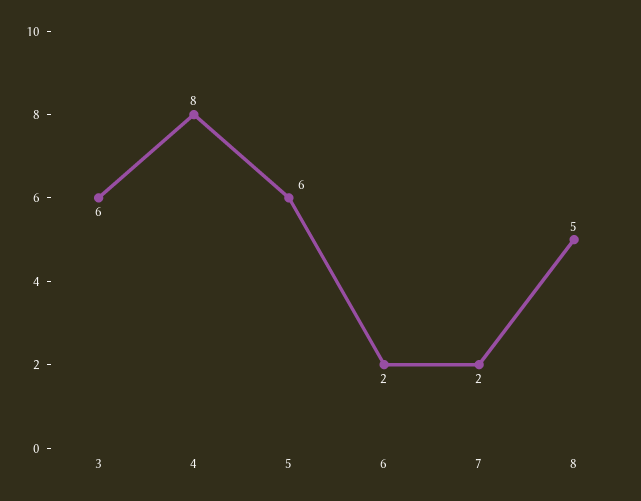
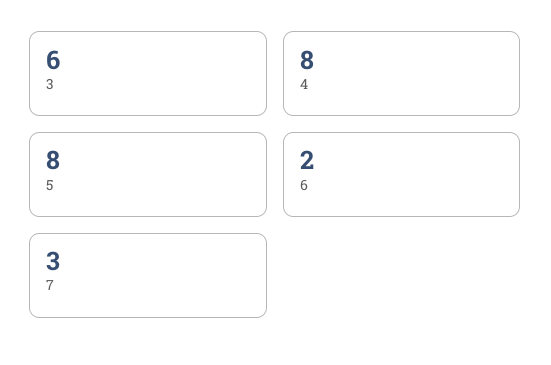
5: 6 -> 8
7: 2 -> 3
8: 5 -> none

